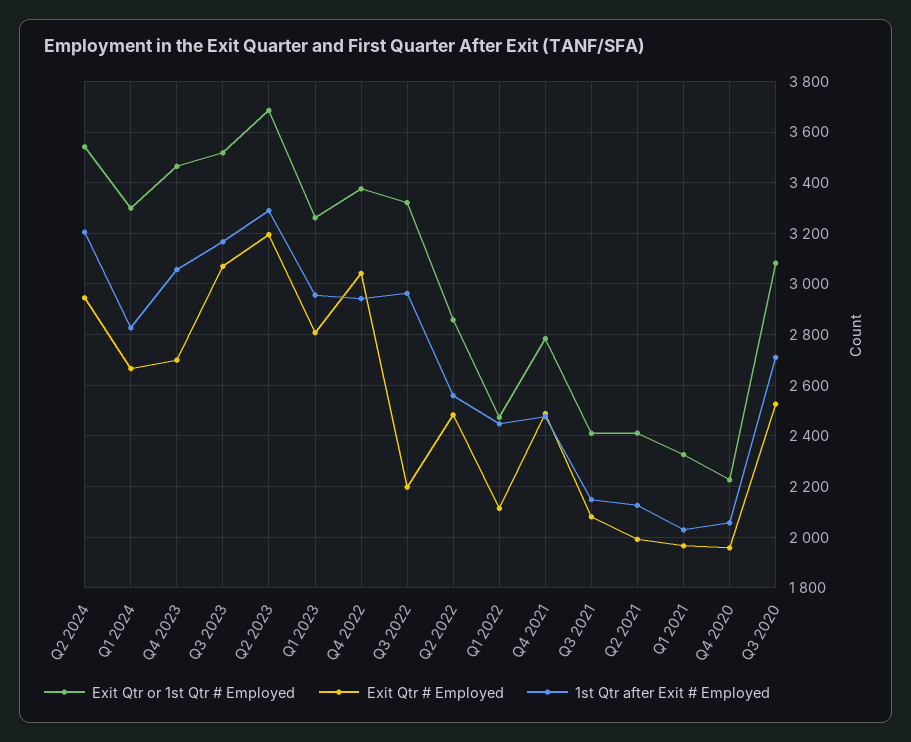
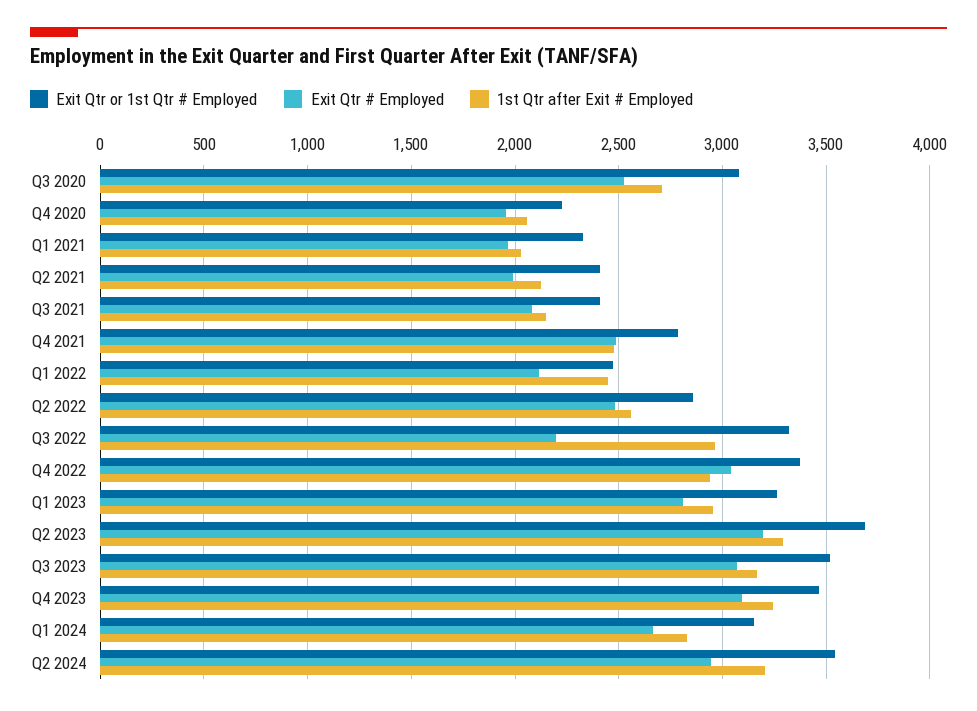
Exit Qtr or 1st Qtr # Employed, Q1 2024: 3300 -> 3150
Exit Qtr # Employed, Q4 2023: 2700 -> 3100
1st Qtr after Exit # Employed, Q4 2023: 3050 -> 3250

